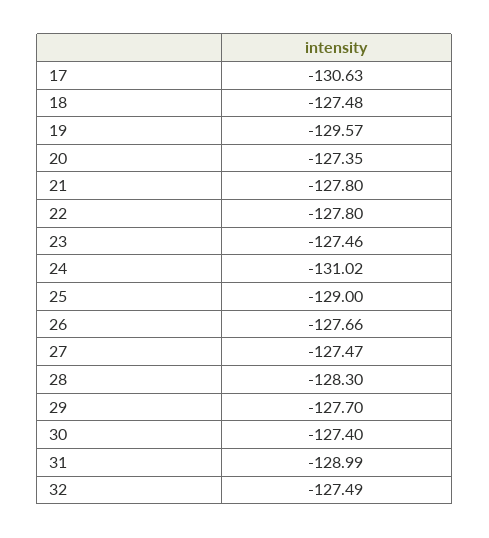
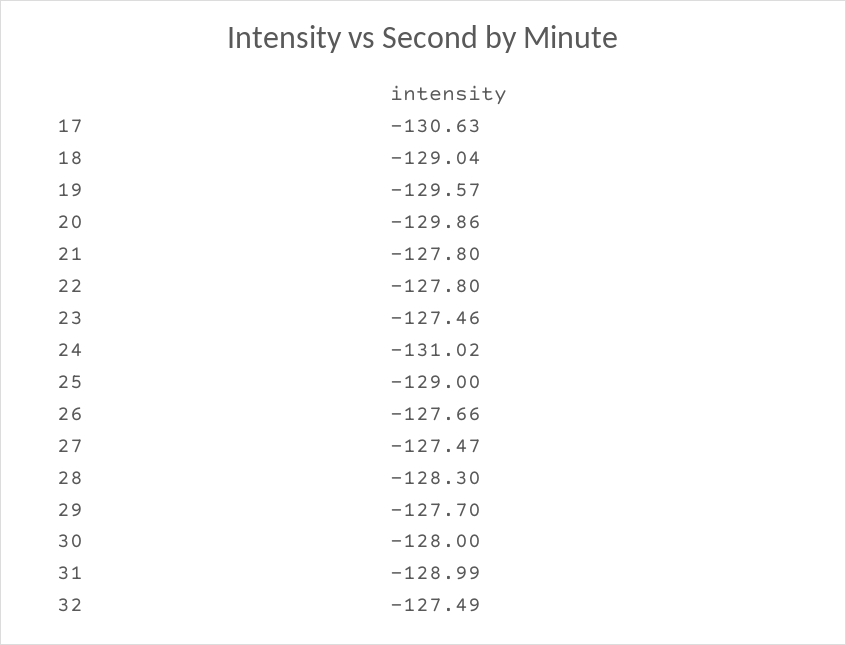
18: -127.48 -> -129.04
20: -127.35 -> -129.86
30: -127.4 -> -128

